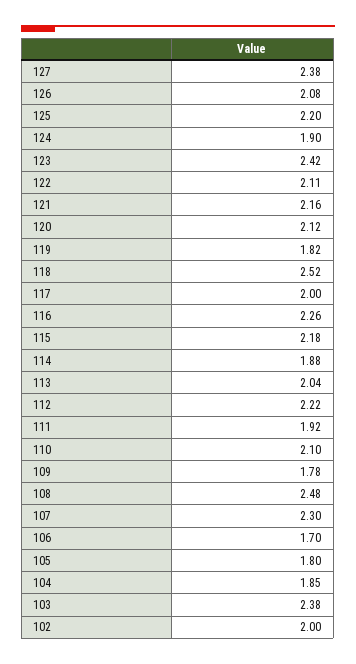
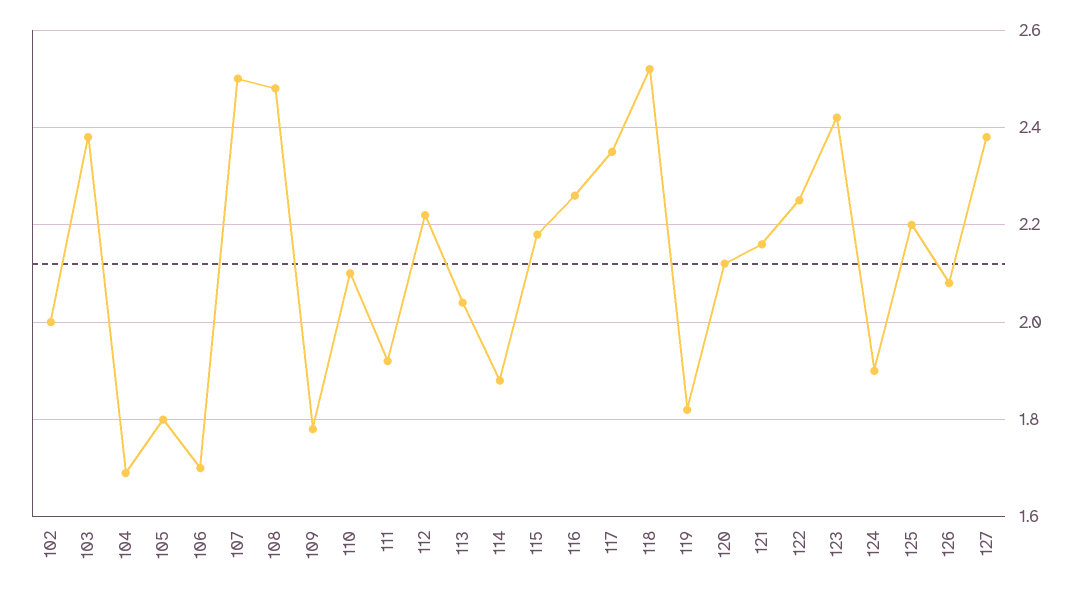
122: 2.11 -> 2.25
117: 2 -> 2.35
107: 2.3 -> 2.5
104: 1.85 -> 1.7

